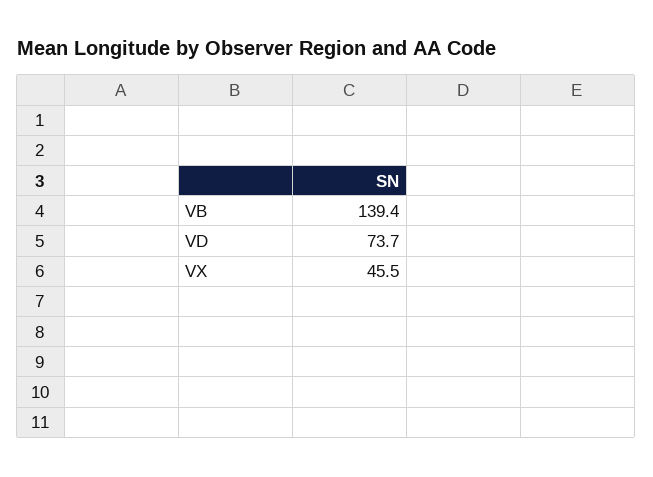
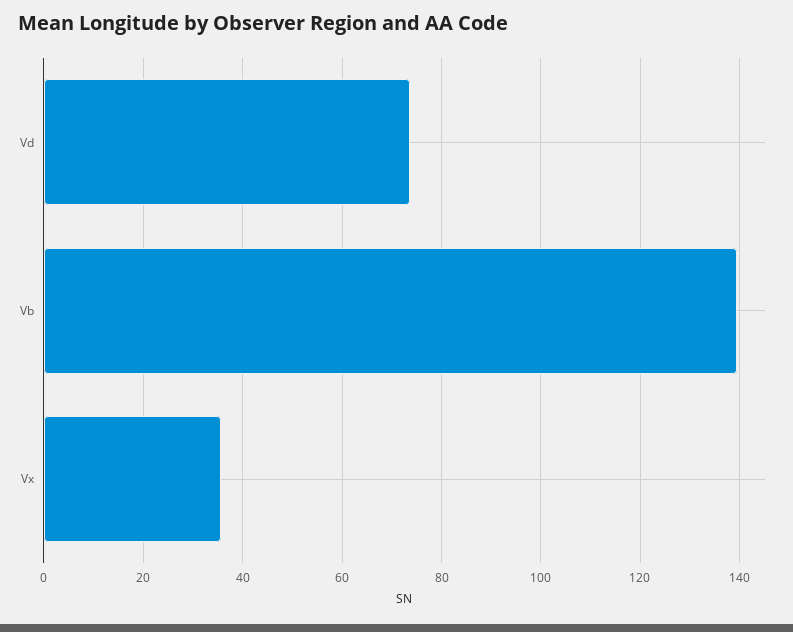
VX: 45.5 -> 36

